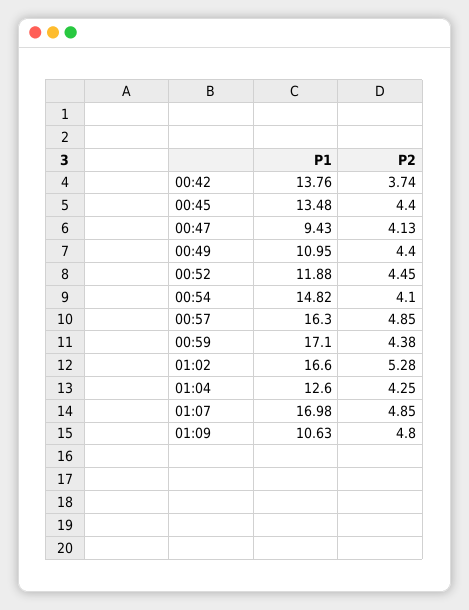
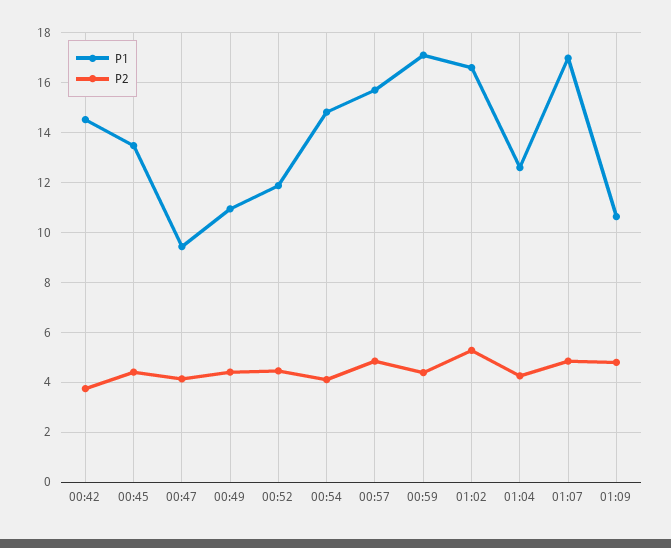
P1, 00:42: 13.76 -> 14.5
P1, 00:57: 16.3 -> 15.75

